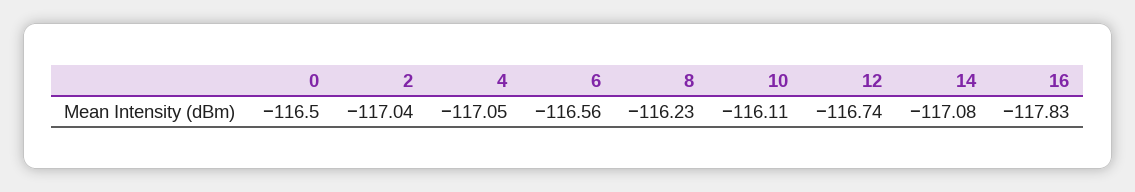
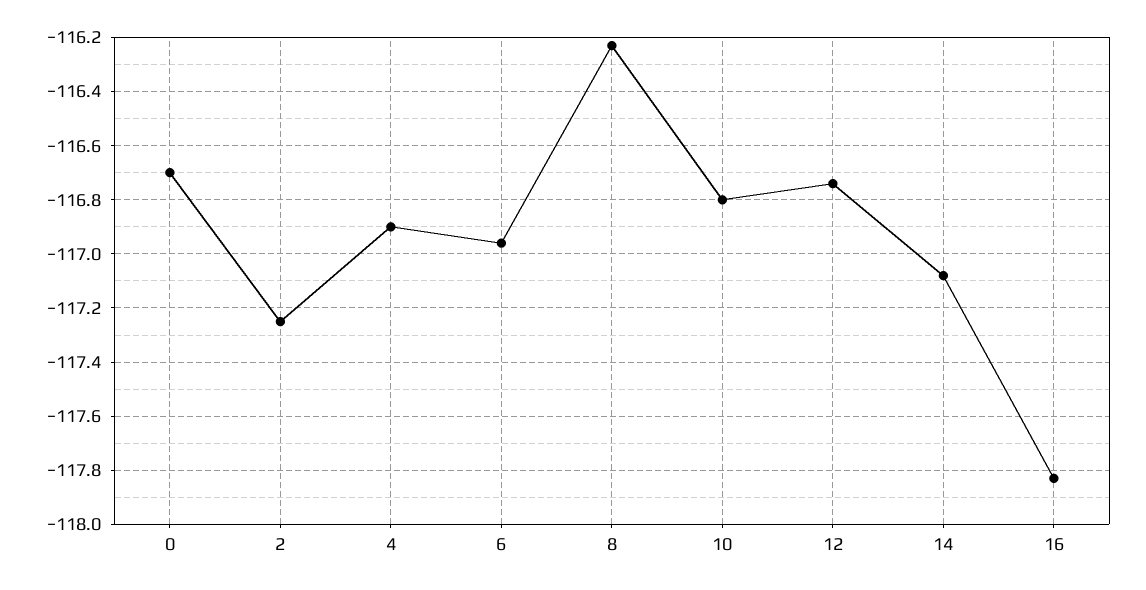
0: -116.5 -> -116.7
2: -117.04 -> -117.25
4: -117.05 -> -116.9
6: -116.56 -> -116.95
10: -116.11 -> -116.8

